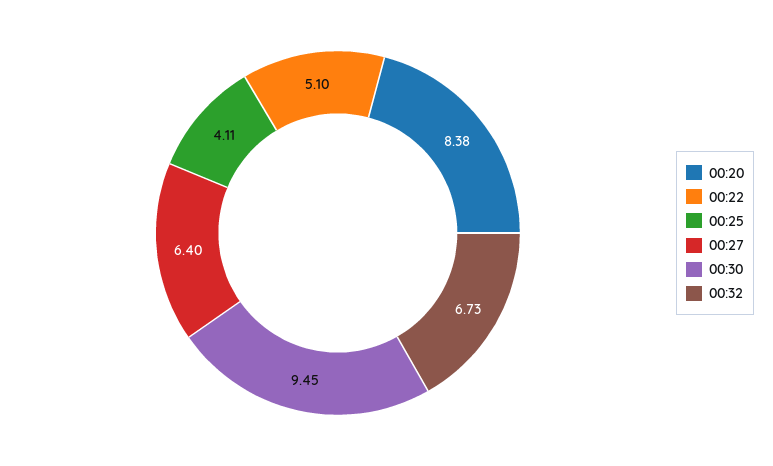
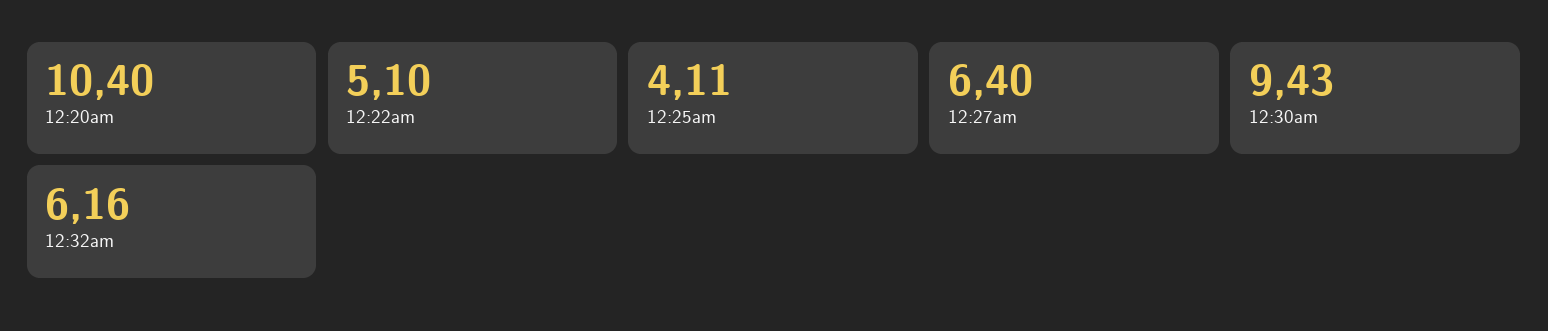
00:20: 8.38 -> 10.4
00:30: 9.45 -> 9.43
00:32: 6.73 -> 6.16

